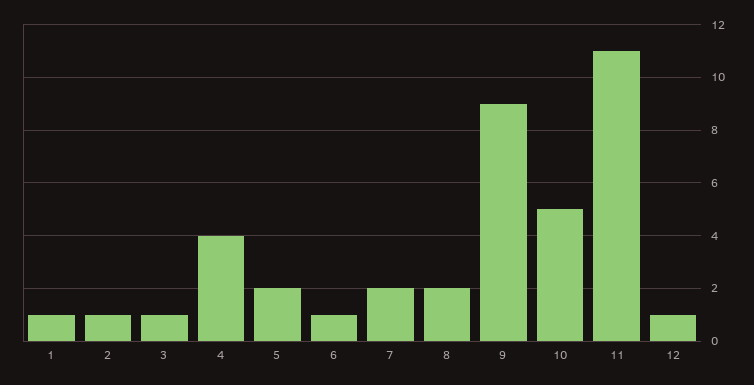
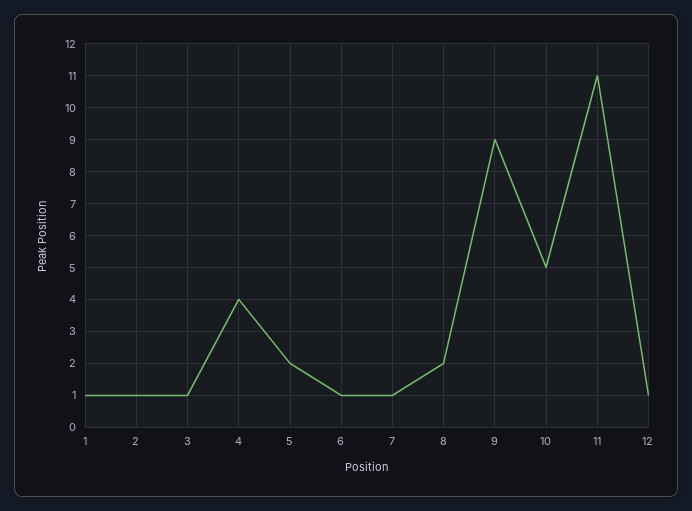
7: 2 -> 1

